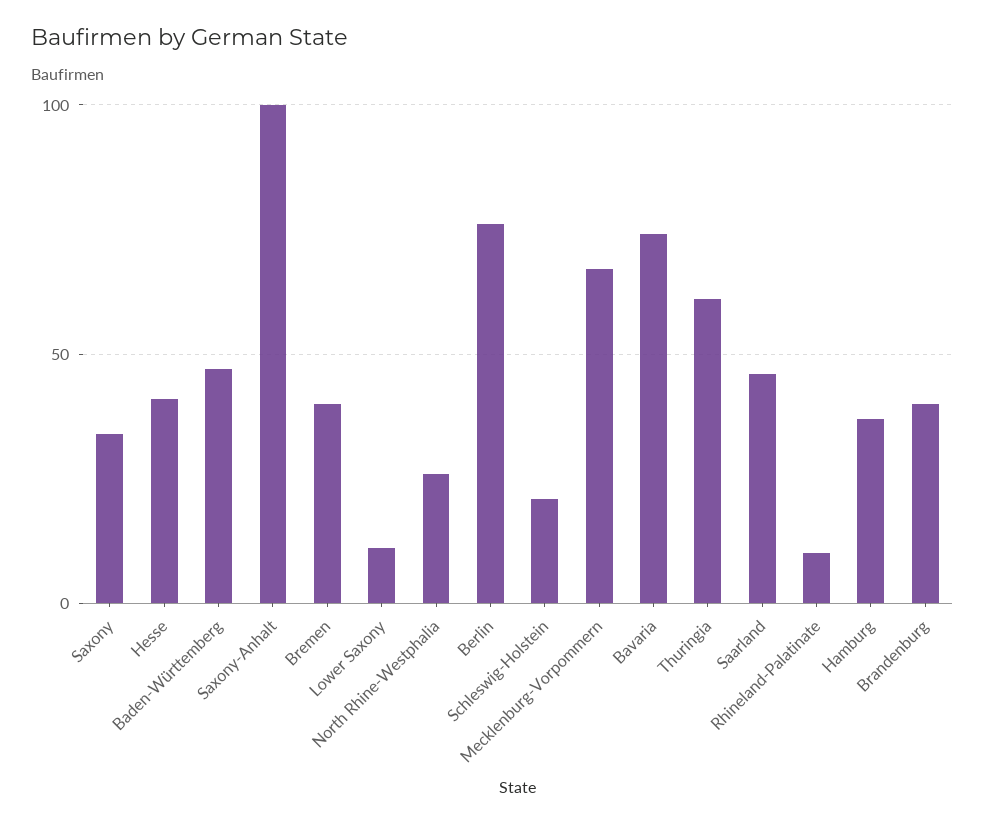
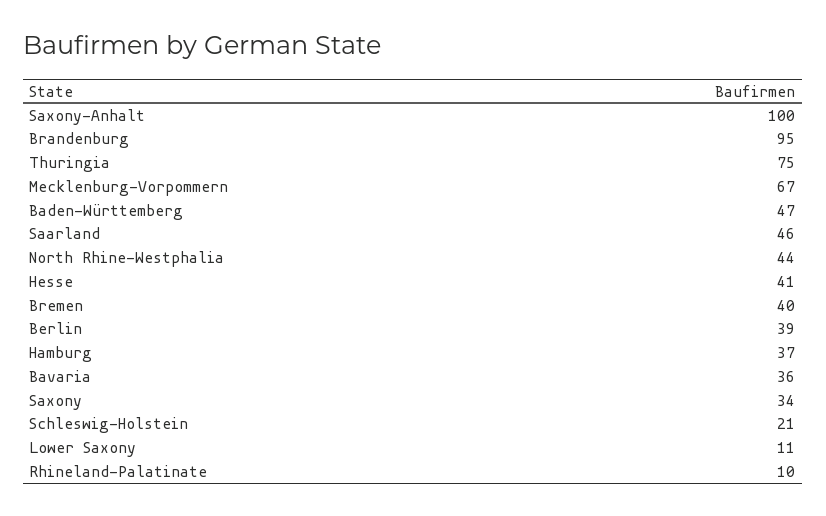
North Rhine-Westphalia: 25 -> 44
Berlin: 75 -> 39
Bavaria: 75 -> 36
Thuringia: 60 -> 75
Brandenburg: 40 -> 95

